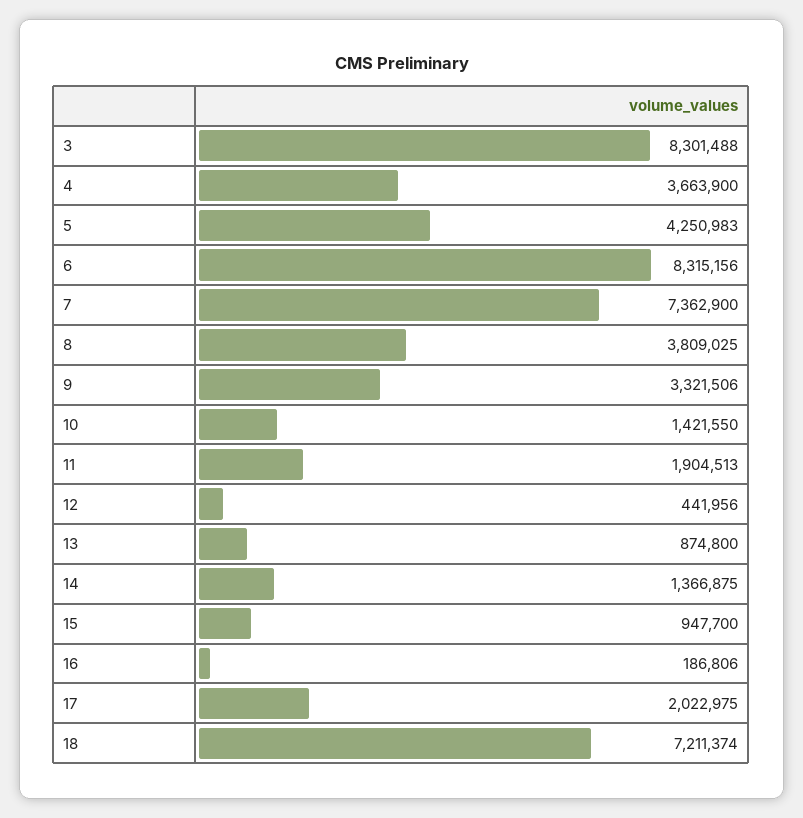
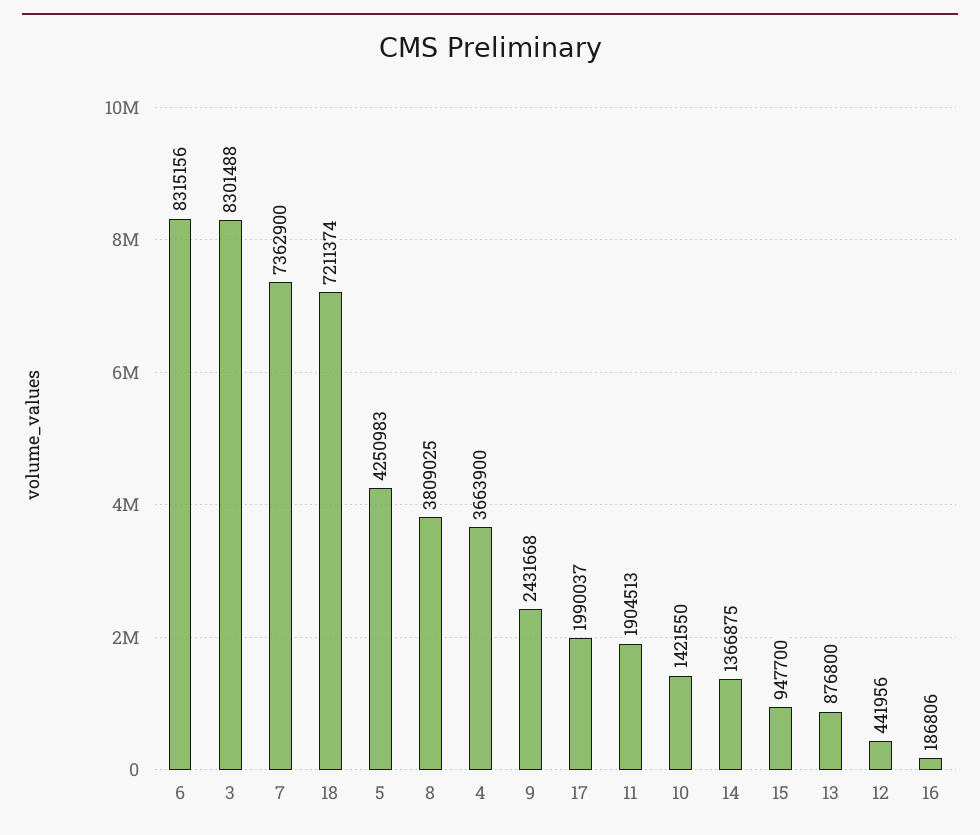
9: 3321506 -> 2431668
13: 874800 -> 876800
17: 2022975 -> 1990037

